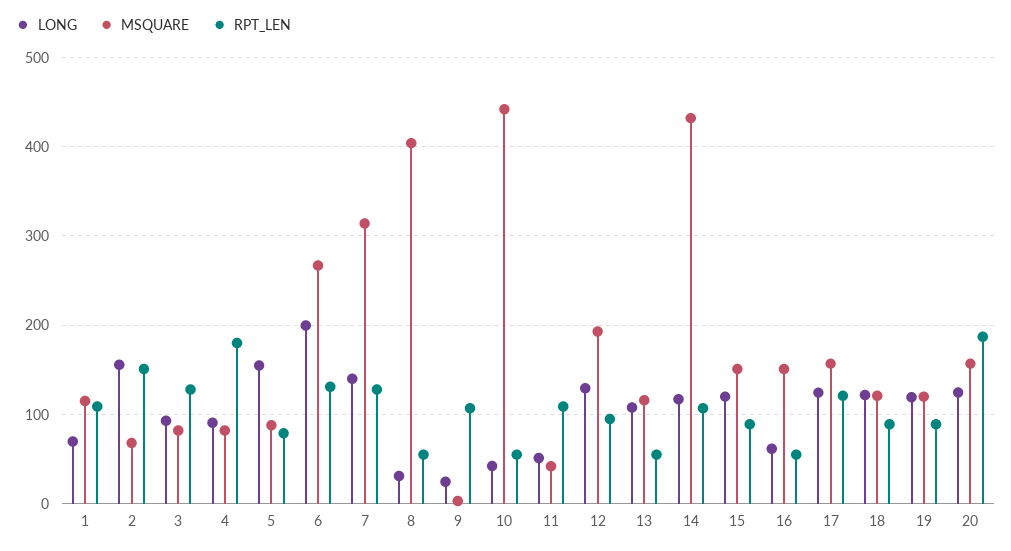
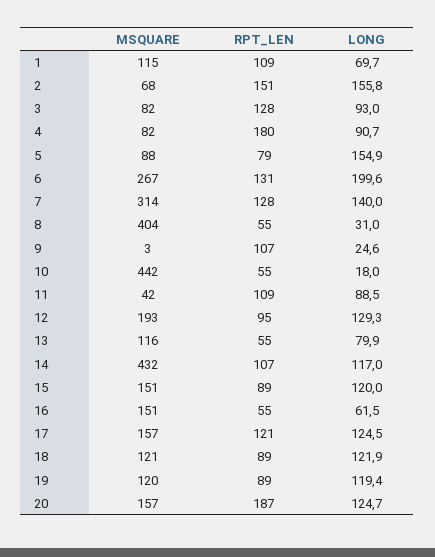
LONG, 10: 40 -> 18
LONG, 11: 50 -> 88.5
LONG, 13: 110 -> 79.9

